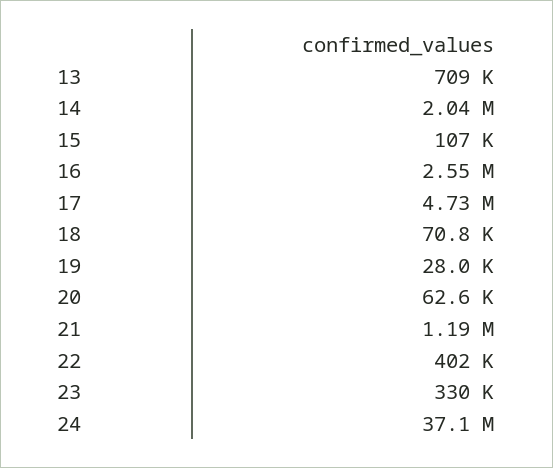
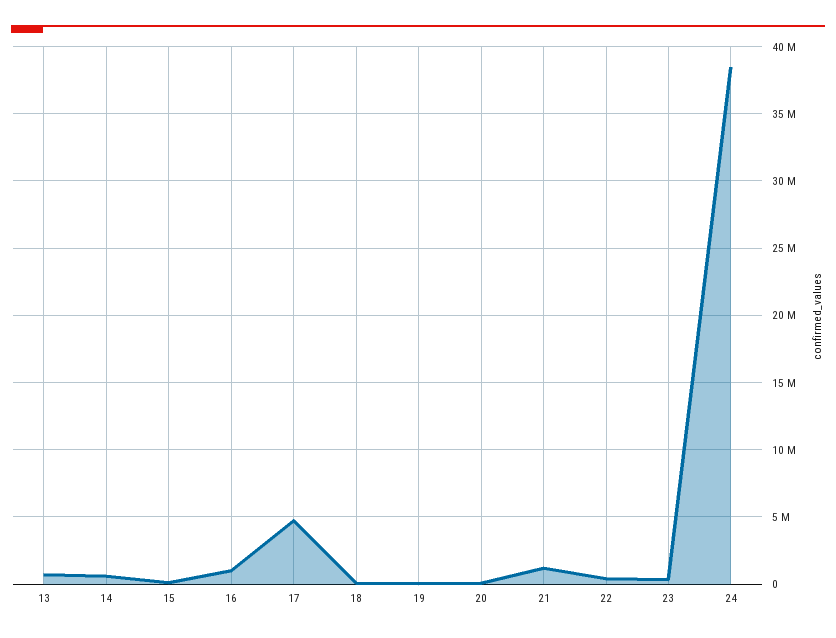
14: 2040000 -> 500000
16: 2550000 -> 1000000
24: 37100000 -> 38500000

